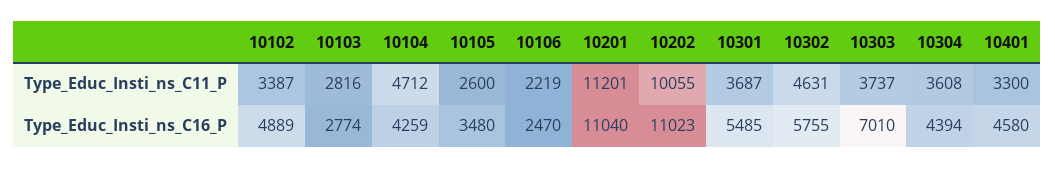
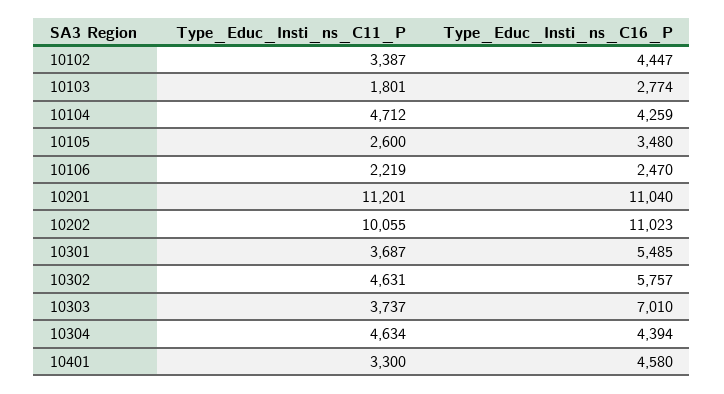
10103, Type_Educ_Insti_ns_C11_P: 2816 -> 1801
10304, Type_Educ_Insti_ns_C11_P: 3608 -> 4634
10102, Type_Educ_Insti_ns_C16_P: 4889 -> 4447
10302, Type_Educ_Insti_ns_C16_P: 5755 -> 5757

